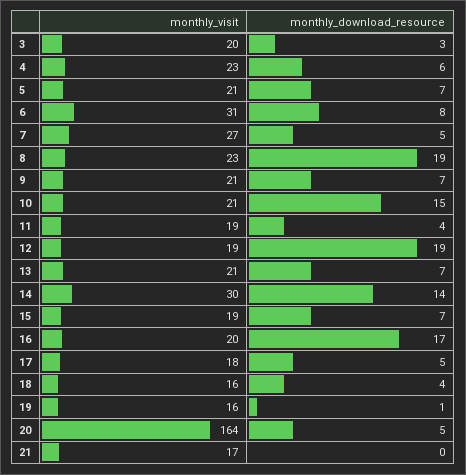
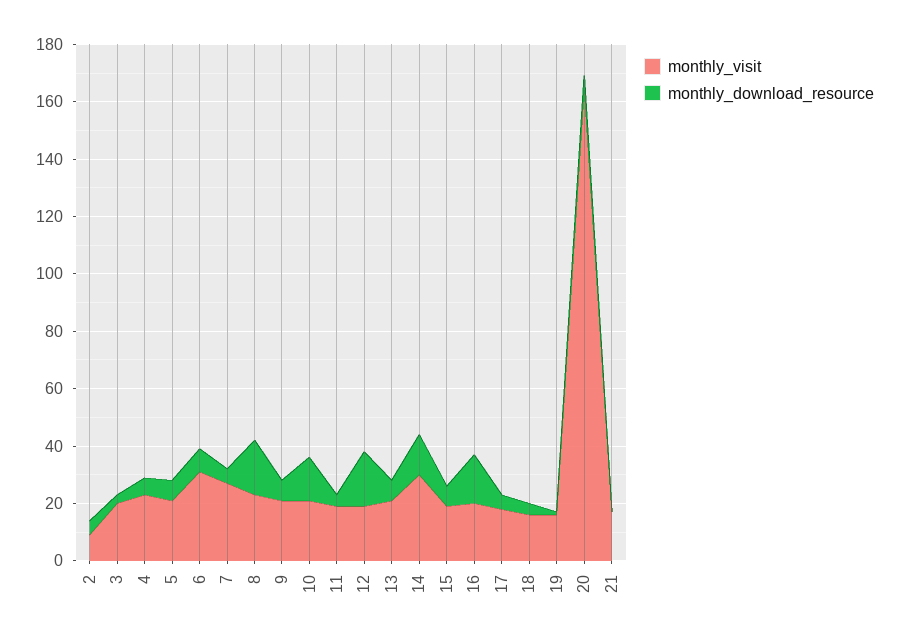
monthly_visit, 2: none -> 10
monthly_download_resource, 2: none -> 5

